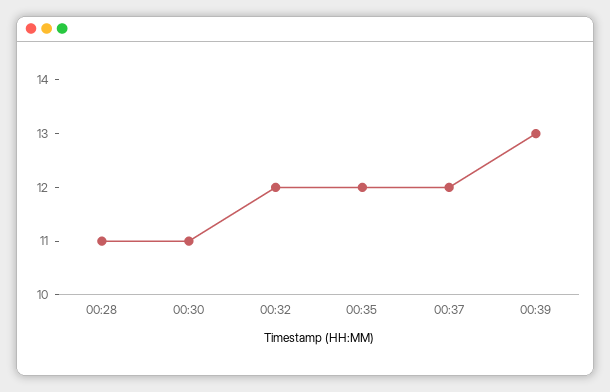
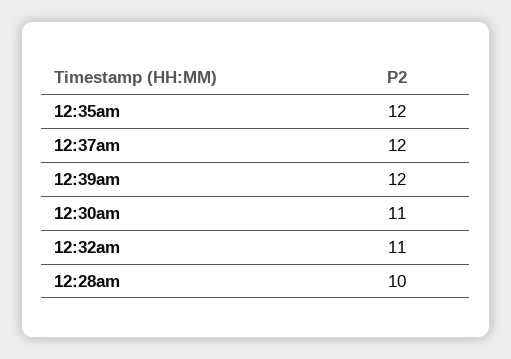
00:28: 11 -> 10
00:32: 12 -> 11
00:39: 13 -> 12

